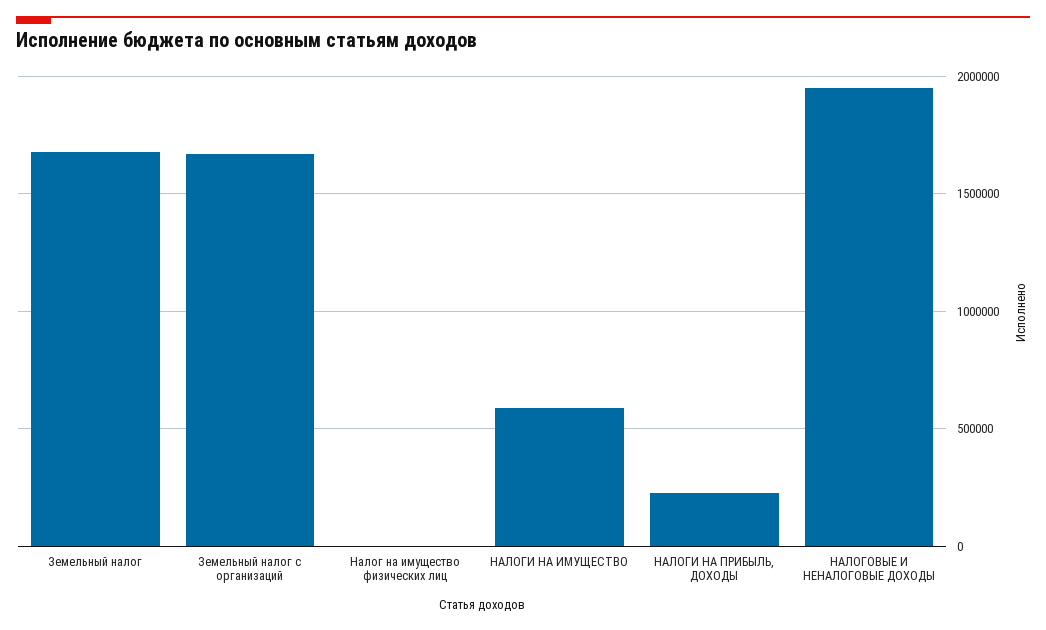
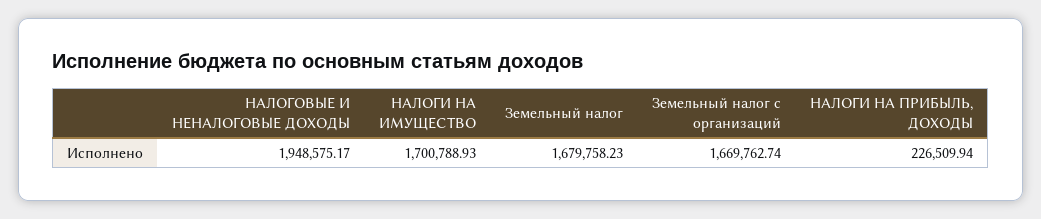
Налог на имущество физических лиц: 0 -> none
НАЛОГИ НА ИМУЩЕСТВО: 600000 -> 1700788.93

